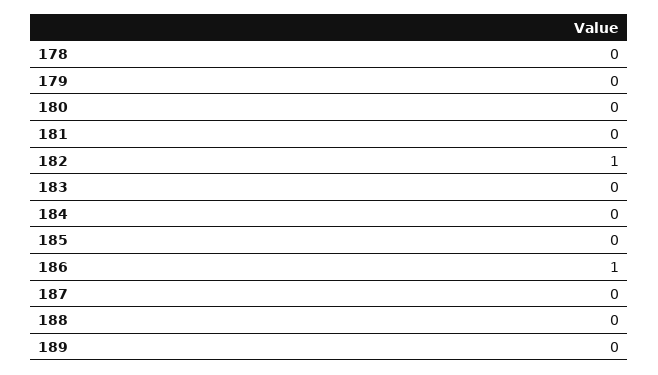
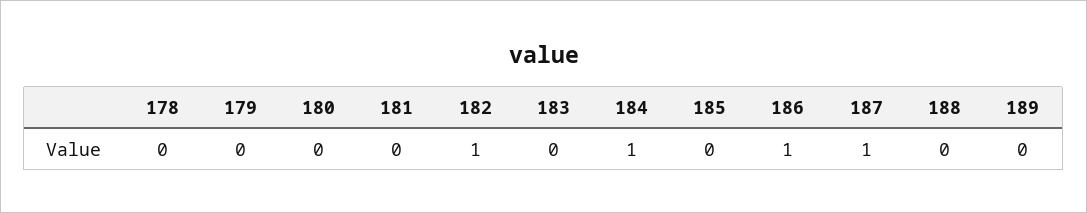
184: 0 -> 1
187: 0 -> 1

